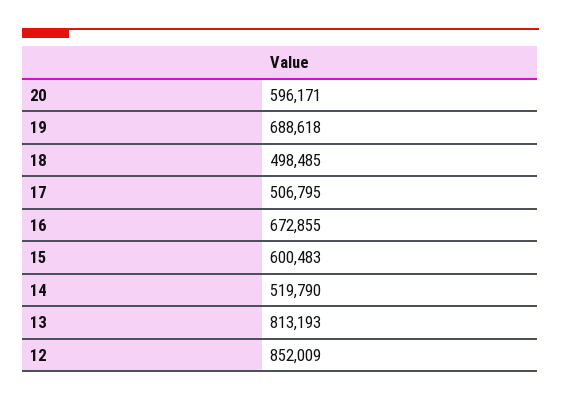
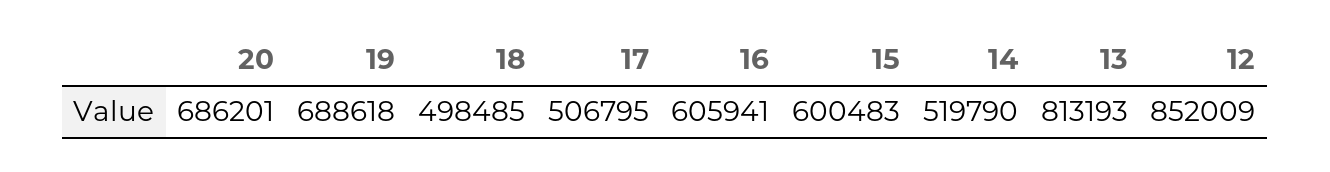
20: 596171 -> 686201
16: 672855 -> 605941

